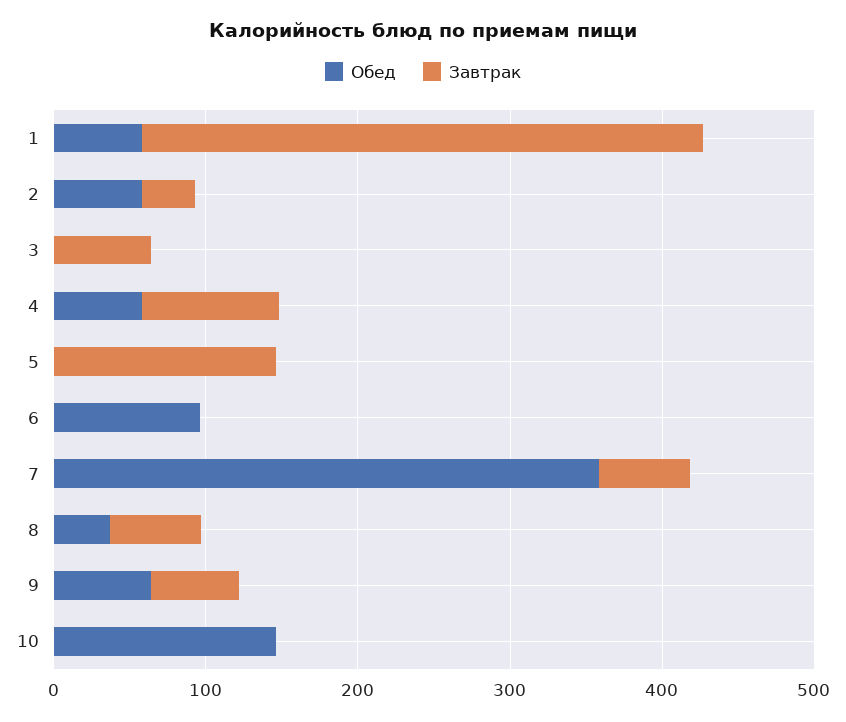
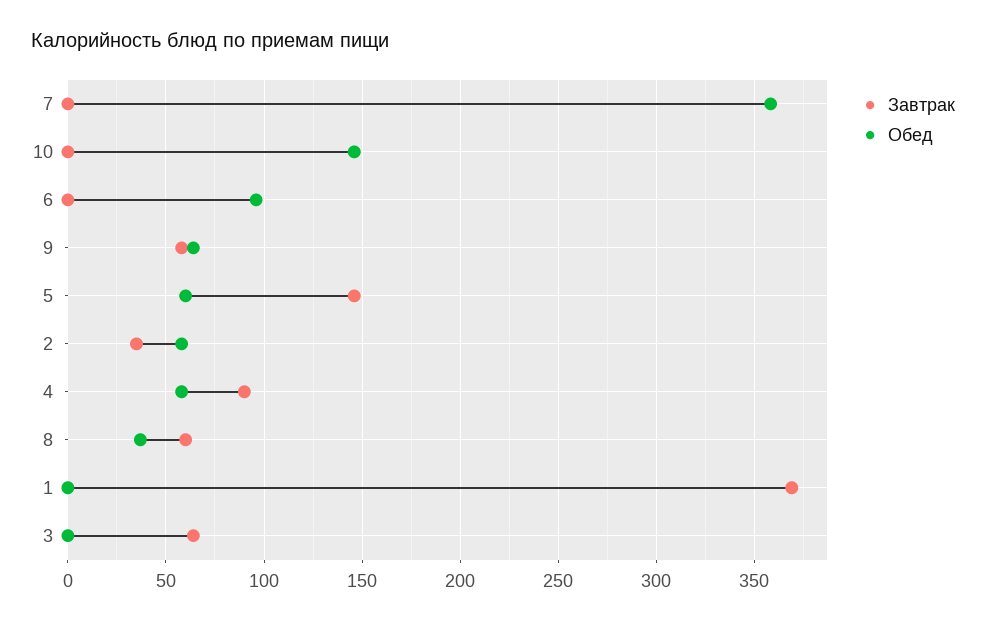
Обед, 1: 60 -> 0
Обед, 5: 0 -> 60
Завтрак, 7: 60 -> 0

